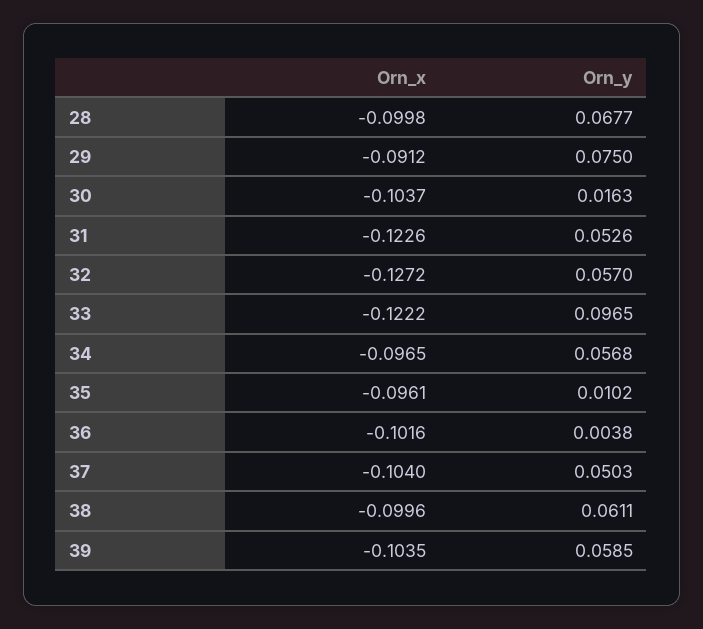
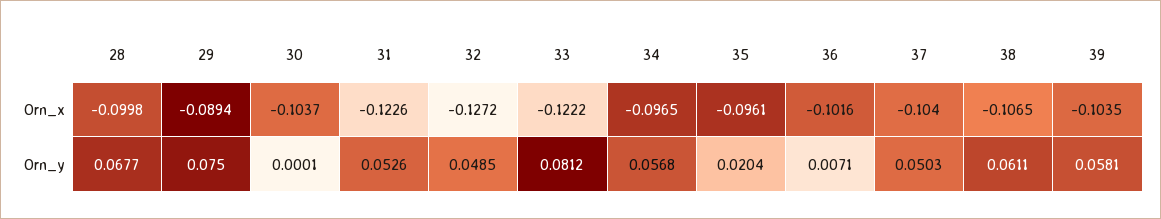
Orn_x, 29: -0.0912 -> -0.0894
Orn_y, 30: 0.0163 -> 0.0001
Orn_y, 32: 0.057 -> 0.0485
Orn_y, 33: 0.0965 -> 0.0812
Orn_y, 35: 0.0102 -> 0.0204
Orn_y, 36: 0.0038 -> 0.0071
Orn_x, 38: -0.0996 -> -0.1065
Orn_y, 39: 0.0585 -> 0.0581

